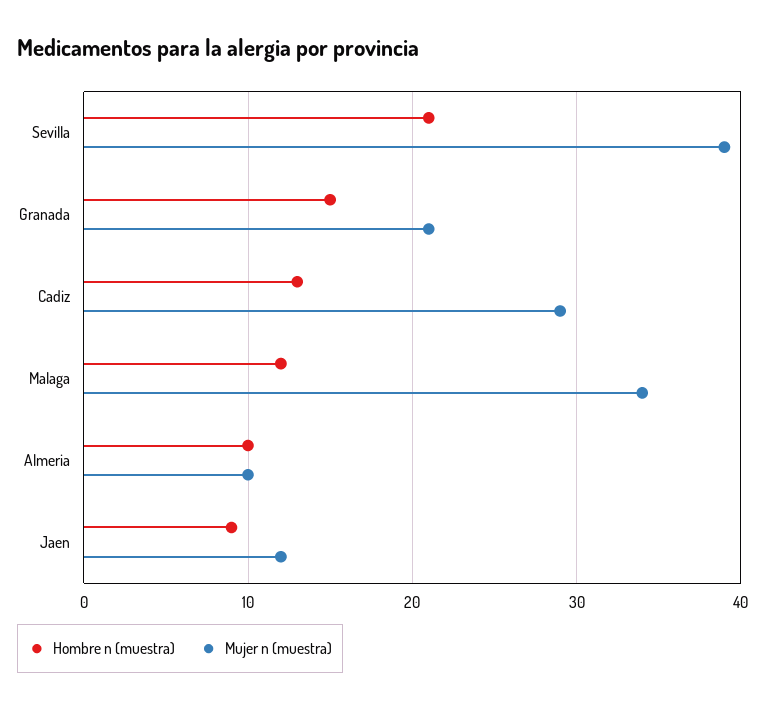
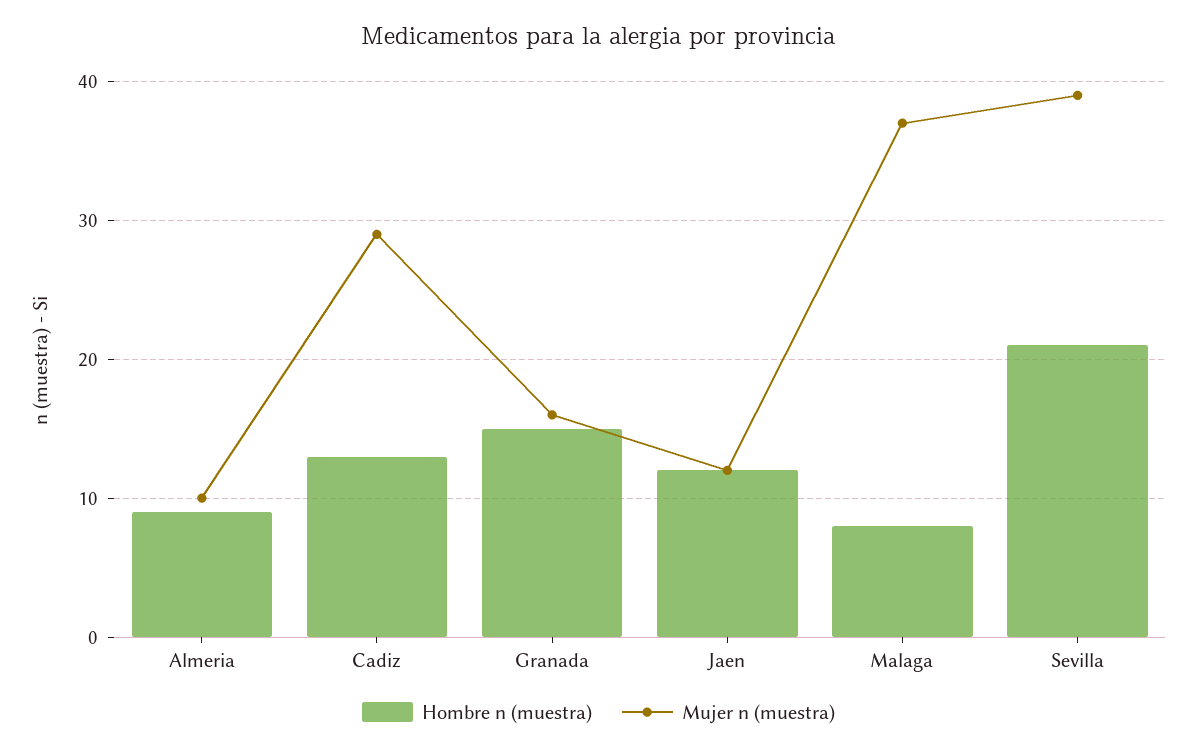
Mujer n (muestra), Granada: 21 -> 16
Hombre n (muestra), Malaga: 12 -> 8
Mujer n (muestra), Malaga: 34 -> 37
Hombre n (muestra), Almeria: 10 -> 9
Hombre n (muestra), Jaen: 9 -> 12

